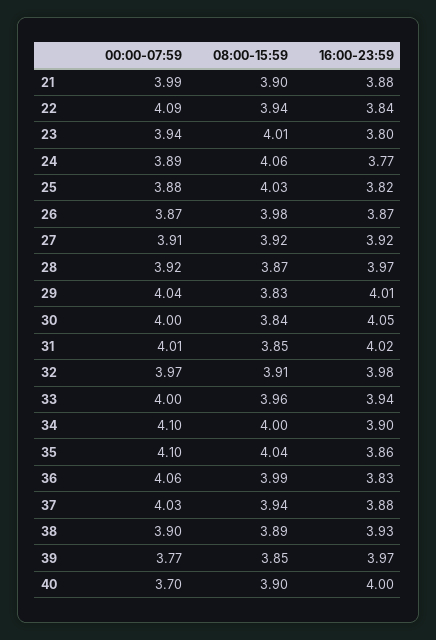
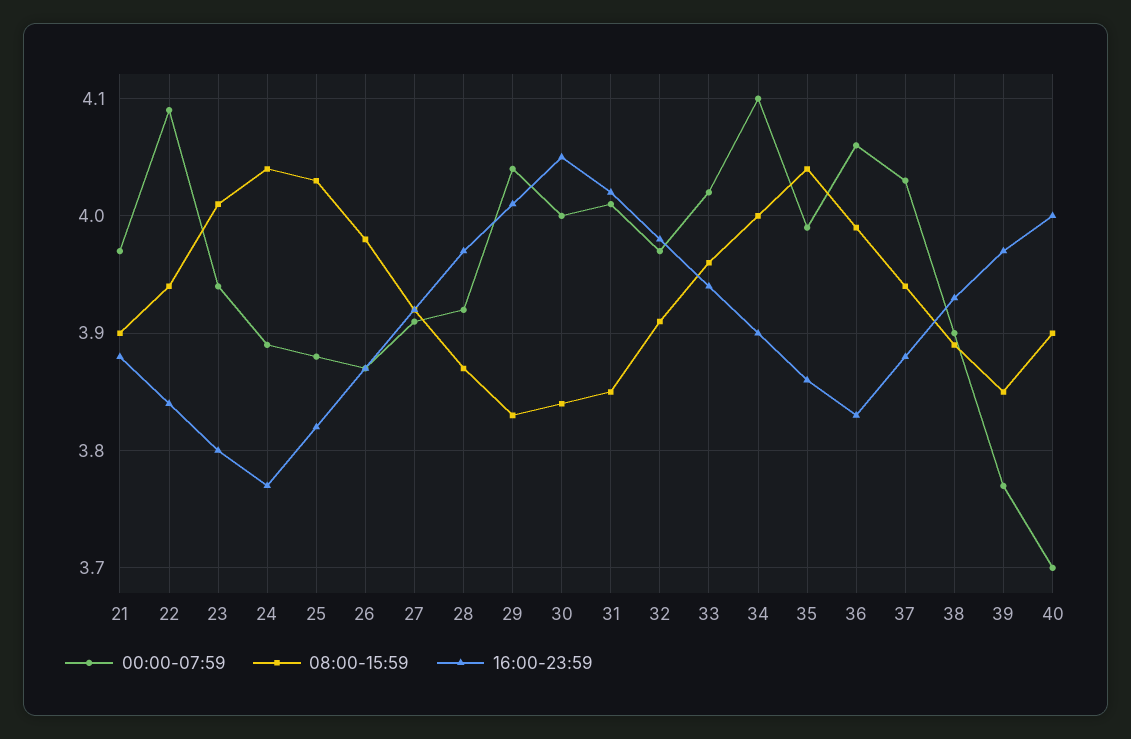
00:00-07:59, 21: 3.99 -> 3.97
08:00-15:59, 24: 4.06 -> 4.04
00:00-07:59, 33: 4 -> 4.02
00:00-07:59, 35: 4.1 -> 3.99

